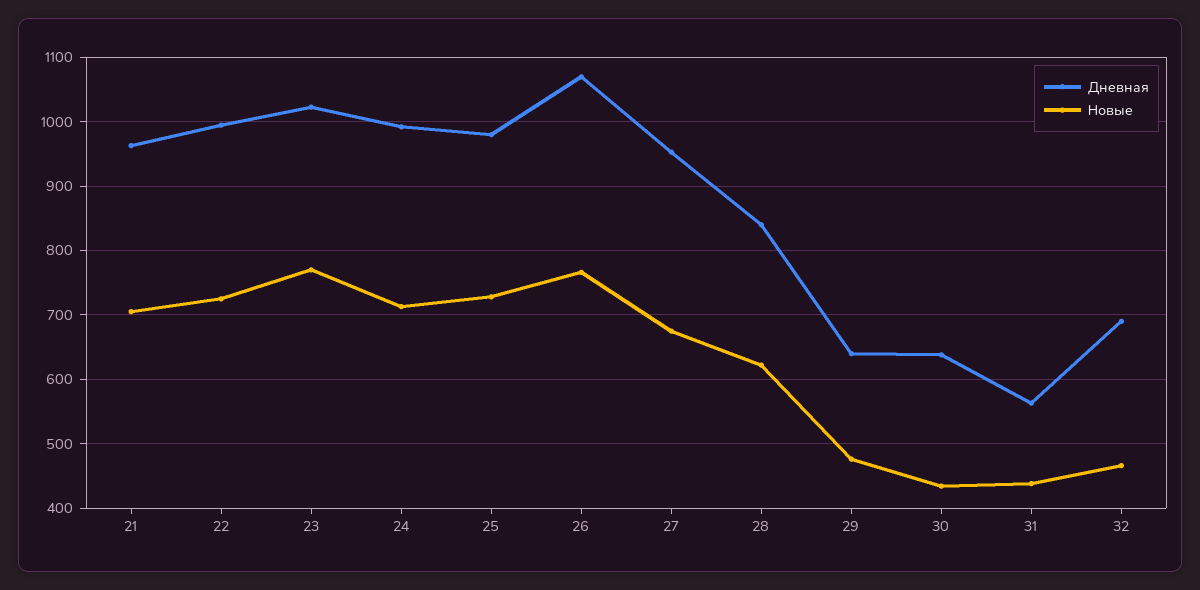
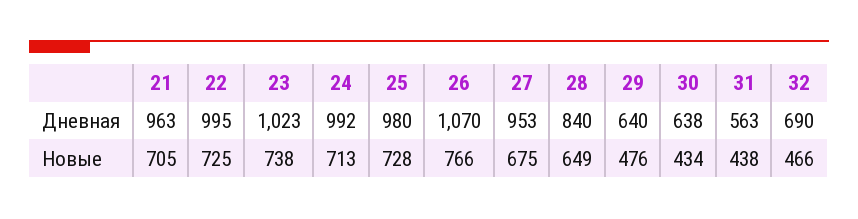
Новые, 23: 770 -> 738
Новые, 28: 620 -> 649

